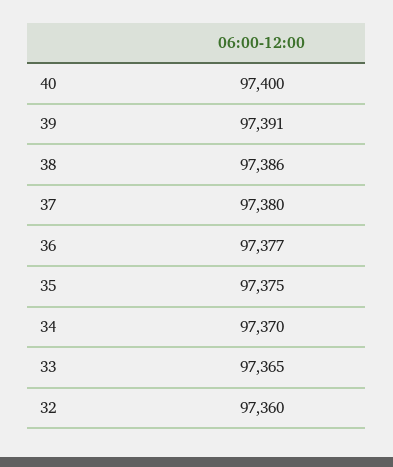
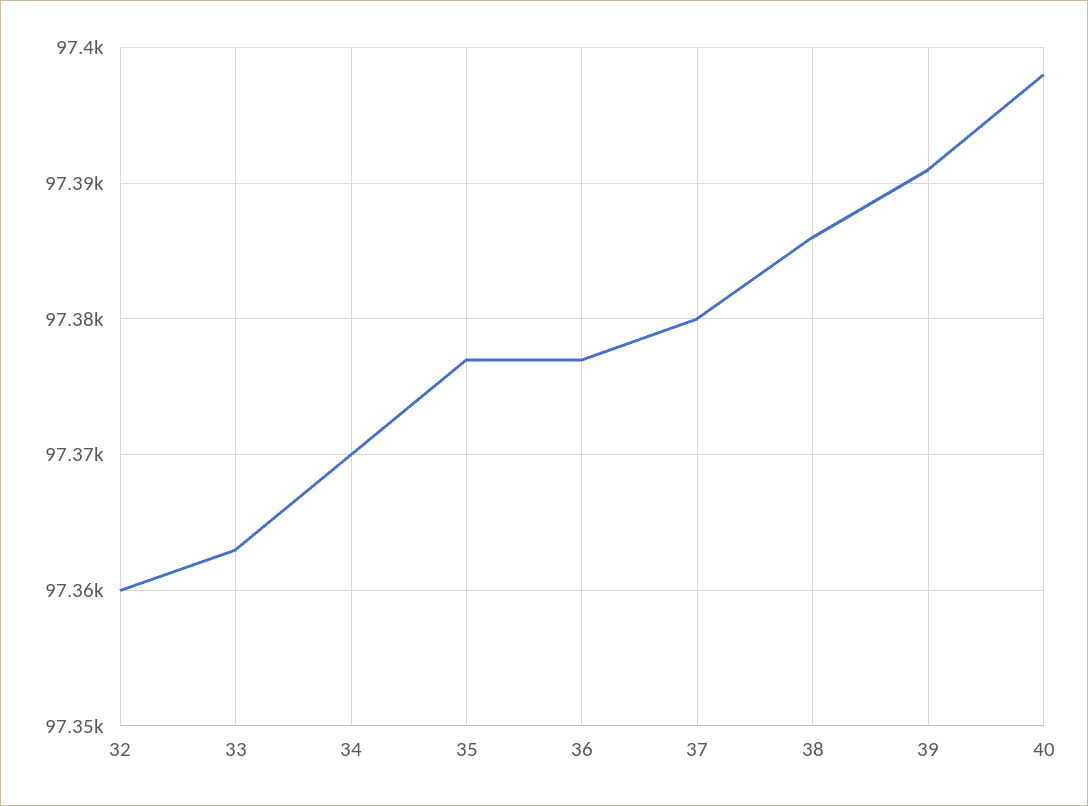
40: 97400 -> 97398
35: 97375 -> 97377
33: 97365 -> 97363

